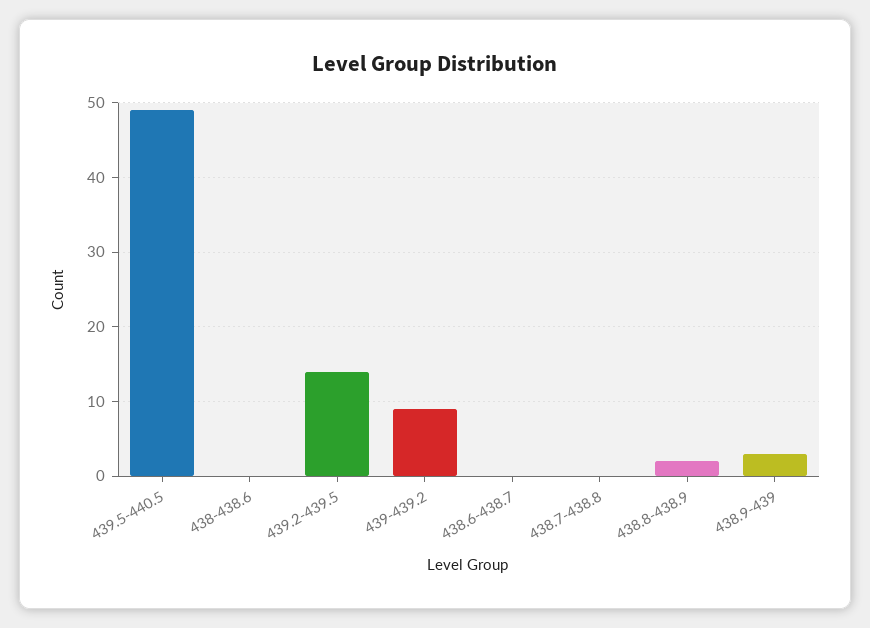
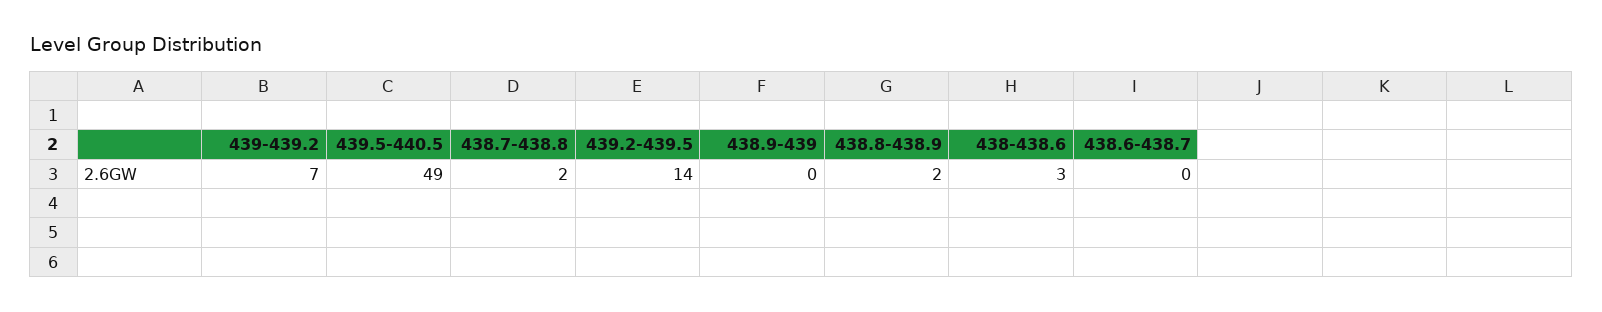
438-438.6: 0 -> 3
439-439.2: 9 -> 7
438.7-438.8: 0 -> 2
438.9-439: 3 -> 0

